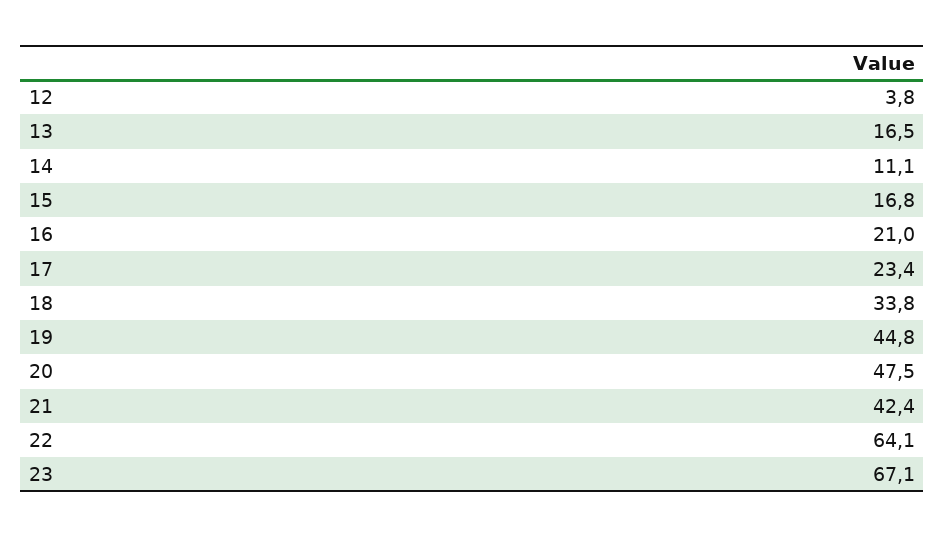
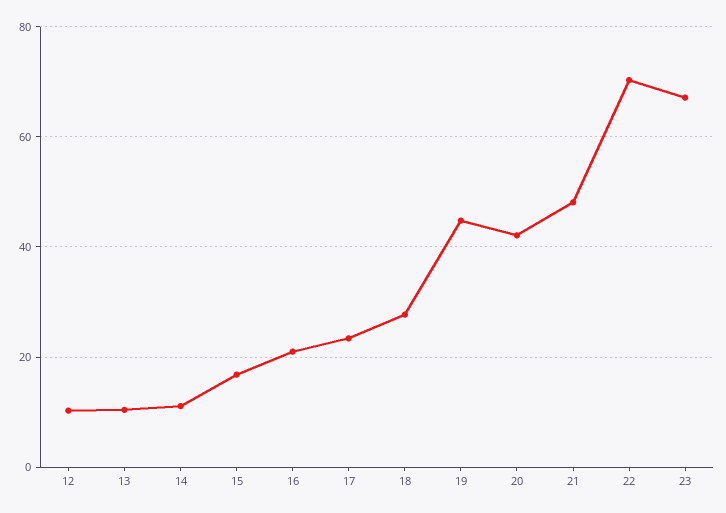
12: 3.8 -> 10
13: 16.5 -> 10
18: 33.8 -> 28
20: 47.5 -> 42
21: 42.4 -> 48
22: 64.1 -> 70

